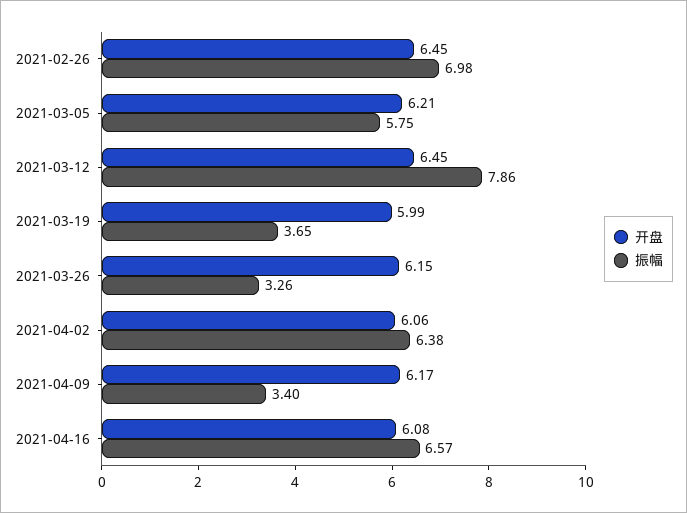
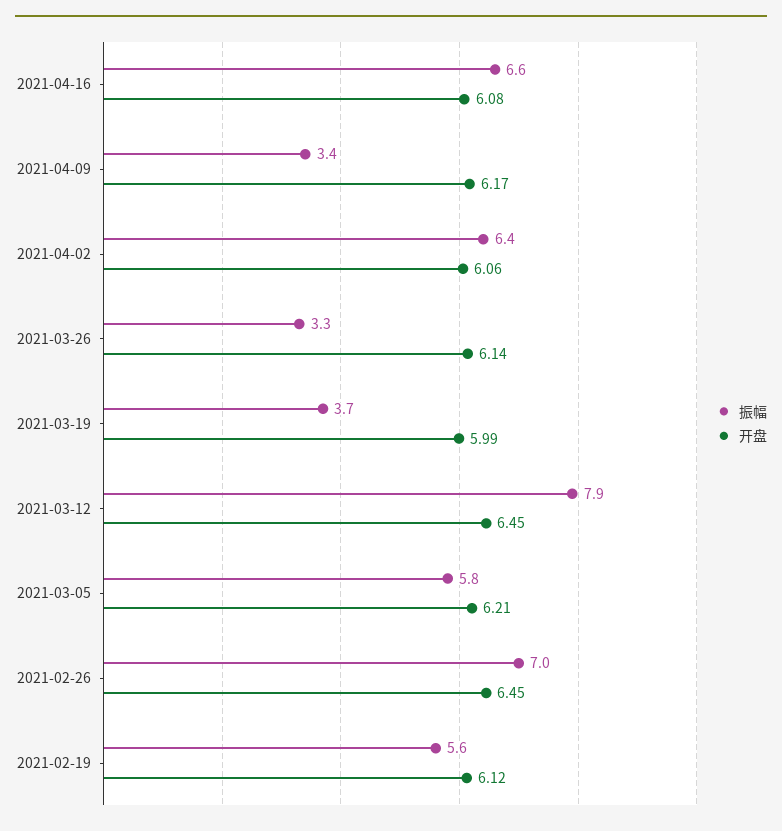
开盘, 2021-03-26: 6.15 -> 6.14
振幅, 2021-02-19: none -> 5.6
开盘, 2021-02-19: none -> 6.12

